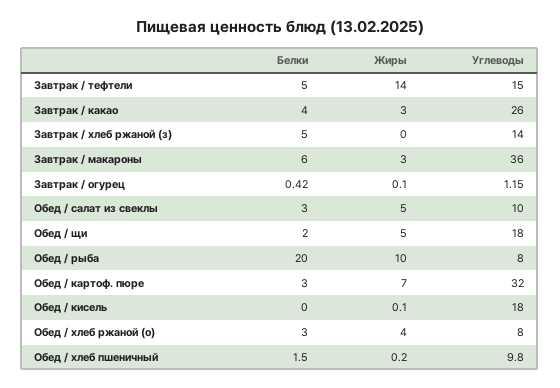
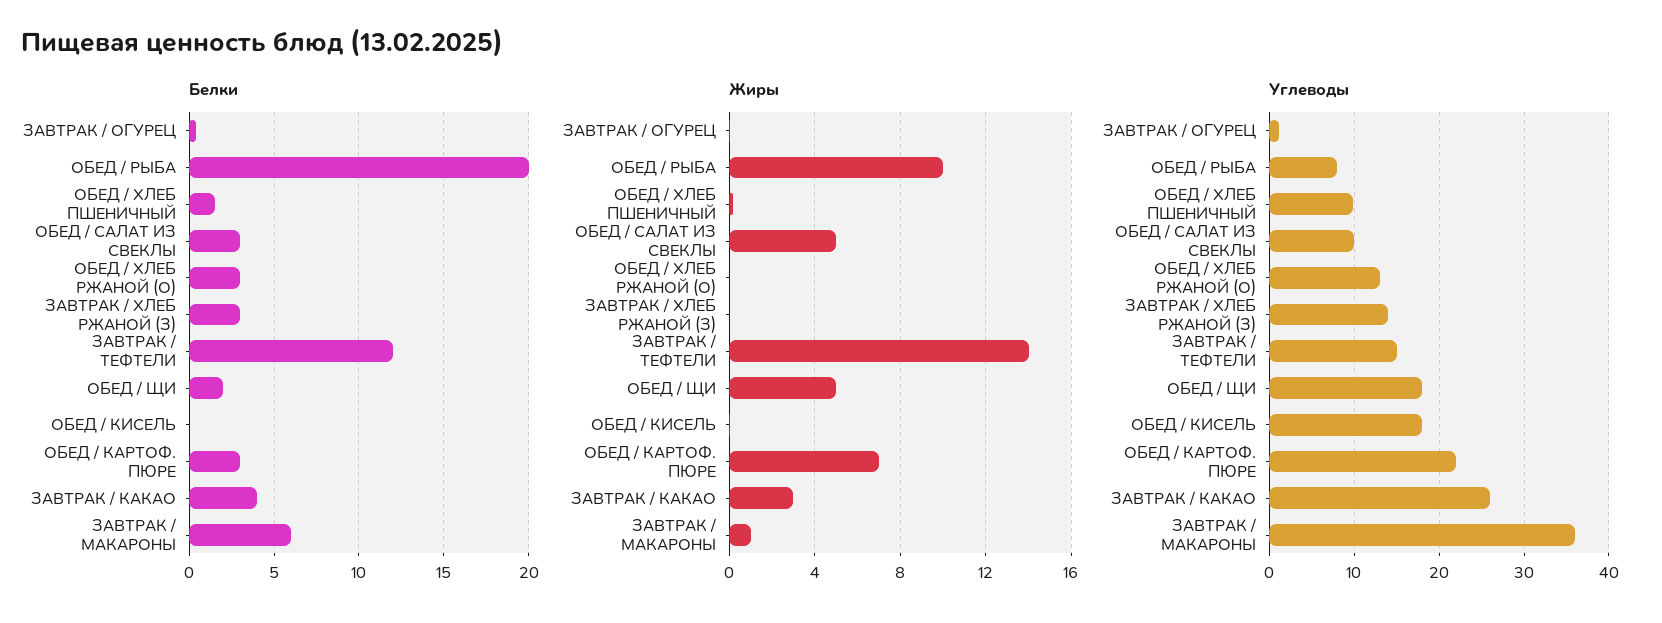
Белки, Завтрак / тефтели: 5 -> 12
Белки, Завтрак / хлеб ржаной (з): 5 -> 3
Жиры, Завтрак / макароны: 3 -> 1
Углеводы, Обед / картоф. пюре: 32 -> 22
Жиры, Обед / хлеб ржаной (о): 4 -> 0
Углеводы, Обед / хлеб ржаной (о): 8 -> 13

